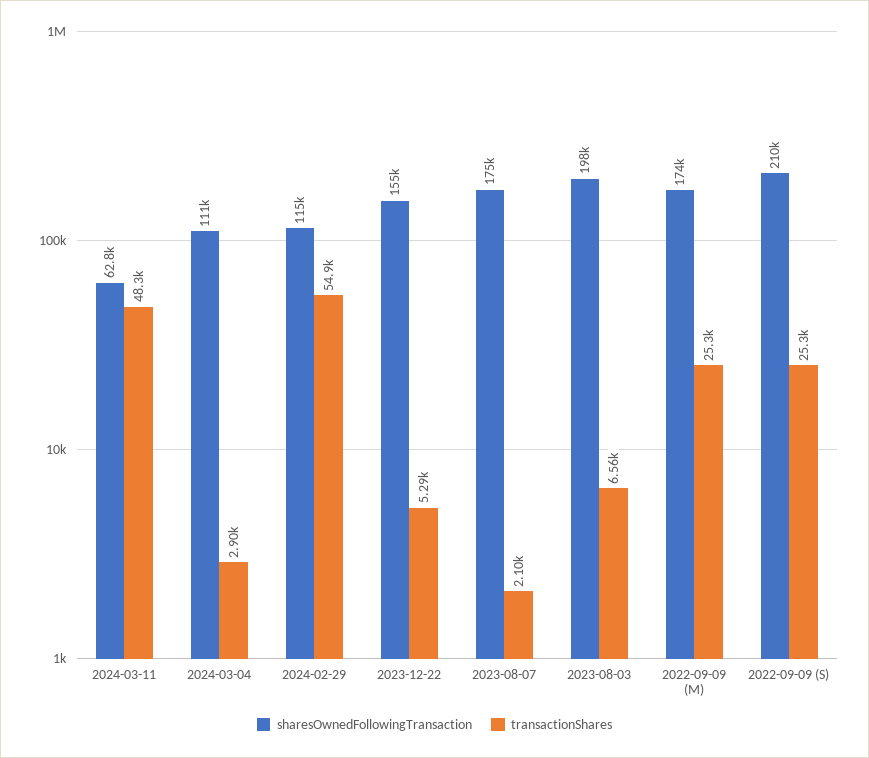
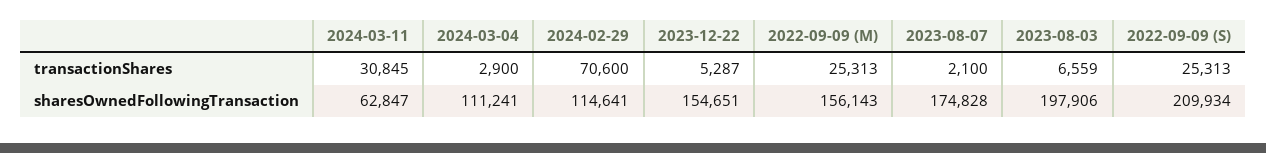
transactionShares, 2024-03-11: 48300 -> 30845
transactionShares, 2024-02-29: 54900 -> 70600
sharesOwnedFollowingTransaction, 2022-09-09 (M): 174000 -> 156143

